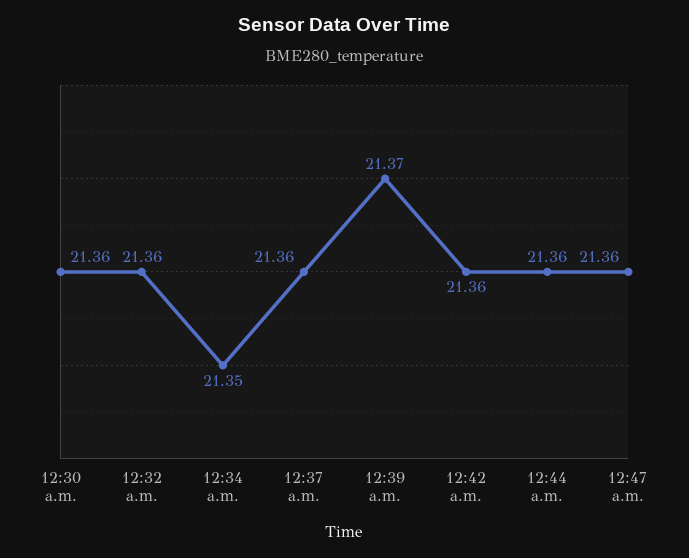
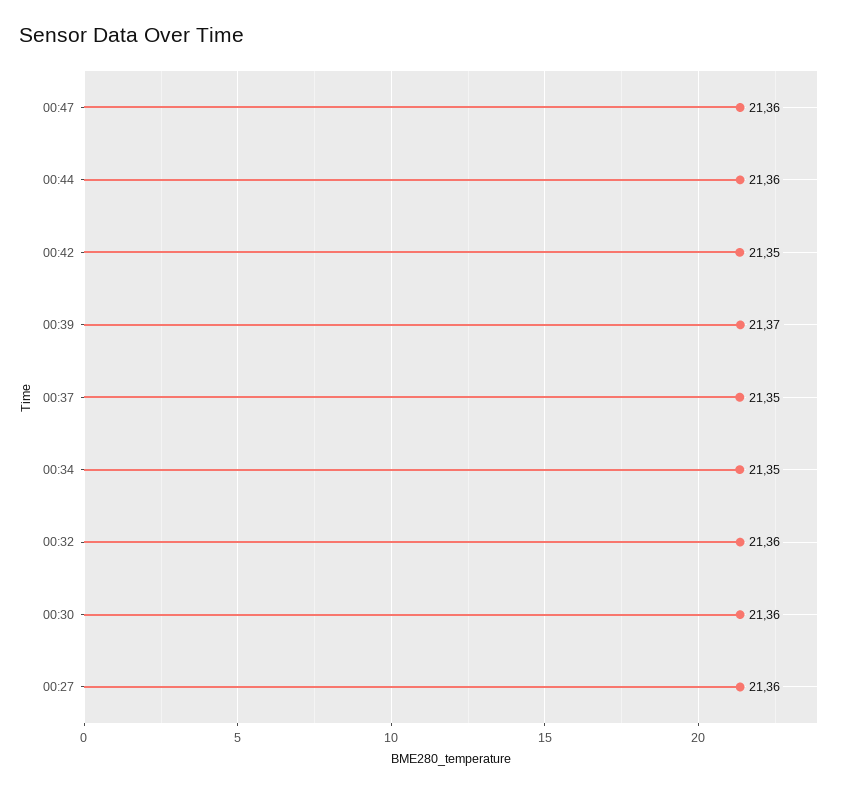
12:37 a.m.: 21.36 -> 21.35
12:42 a.m.: 21.36 -> 21.35
00:27: none -> 21.36

